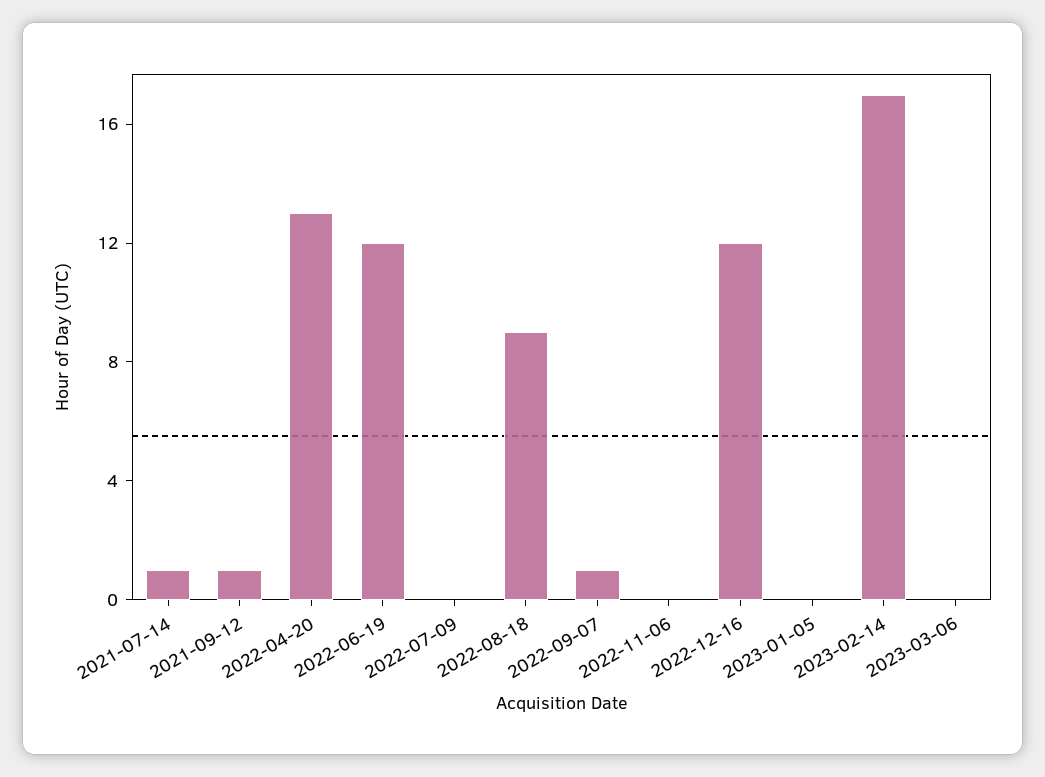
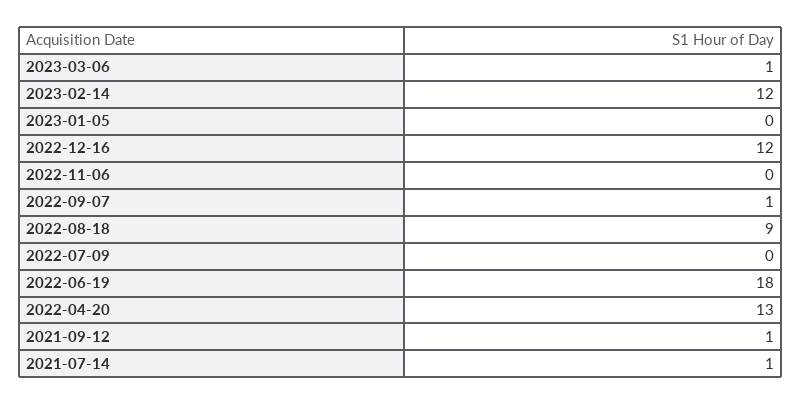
2022-06-19: 12 -> 18
2023-02-14: 17 -> 12
2023-03-06: 0 -> 1

